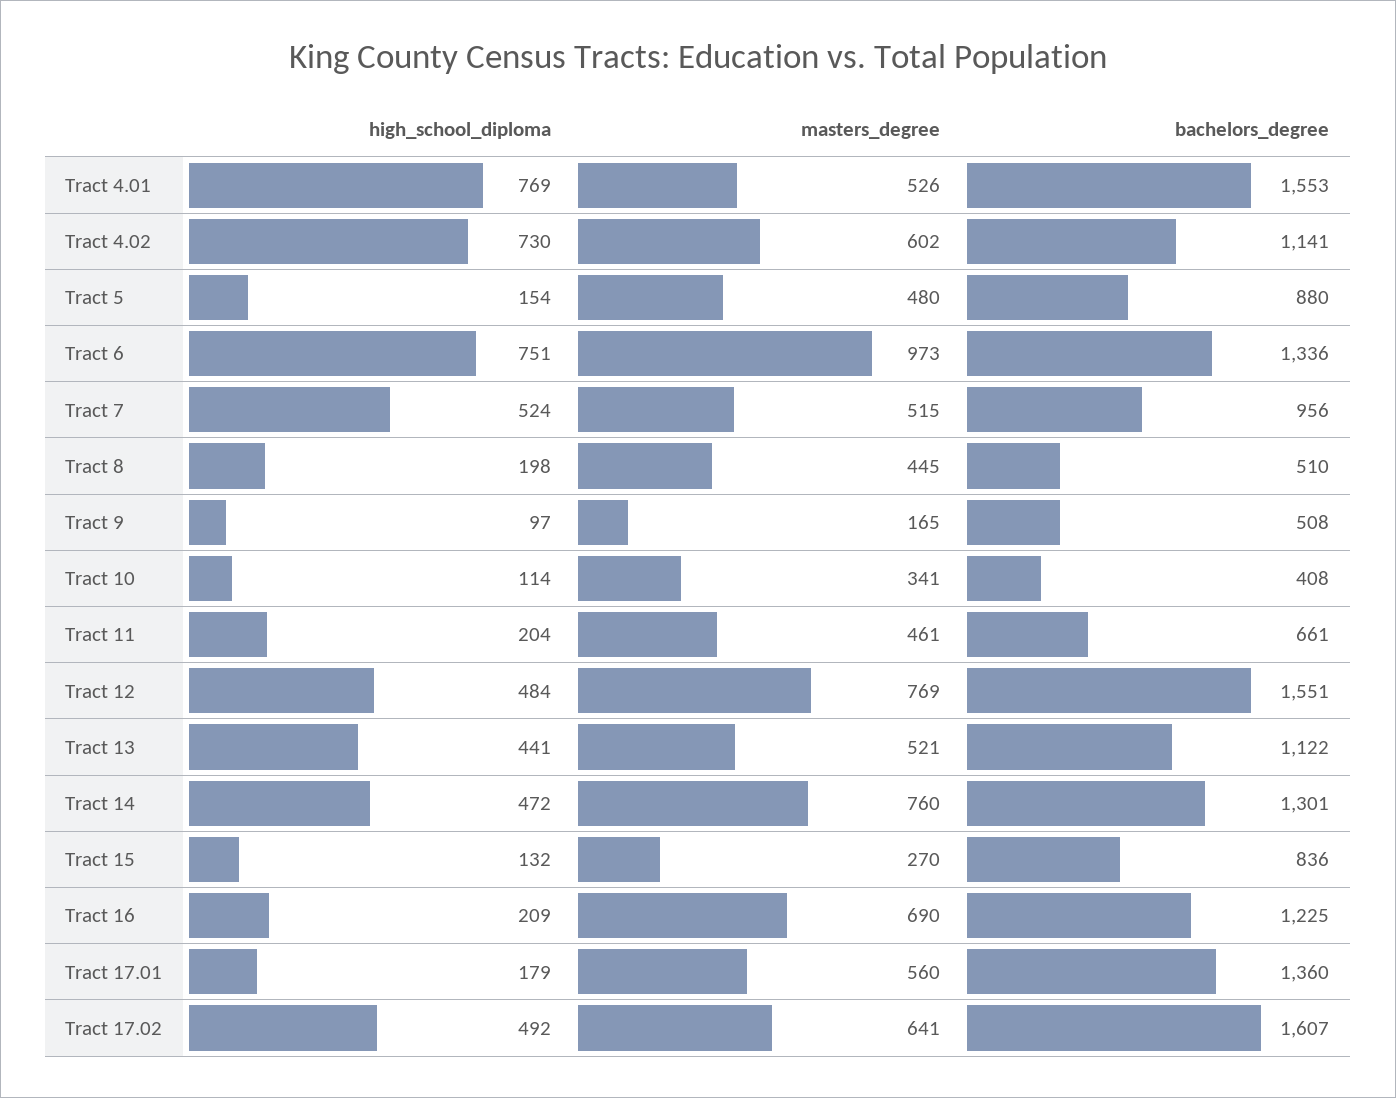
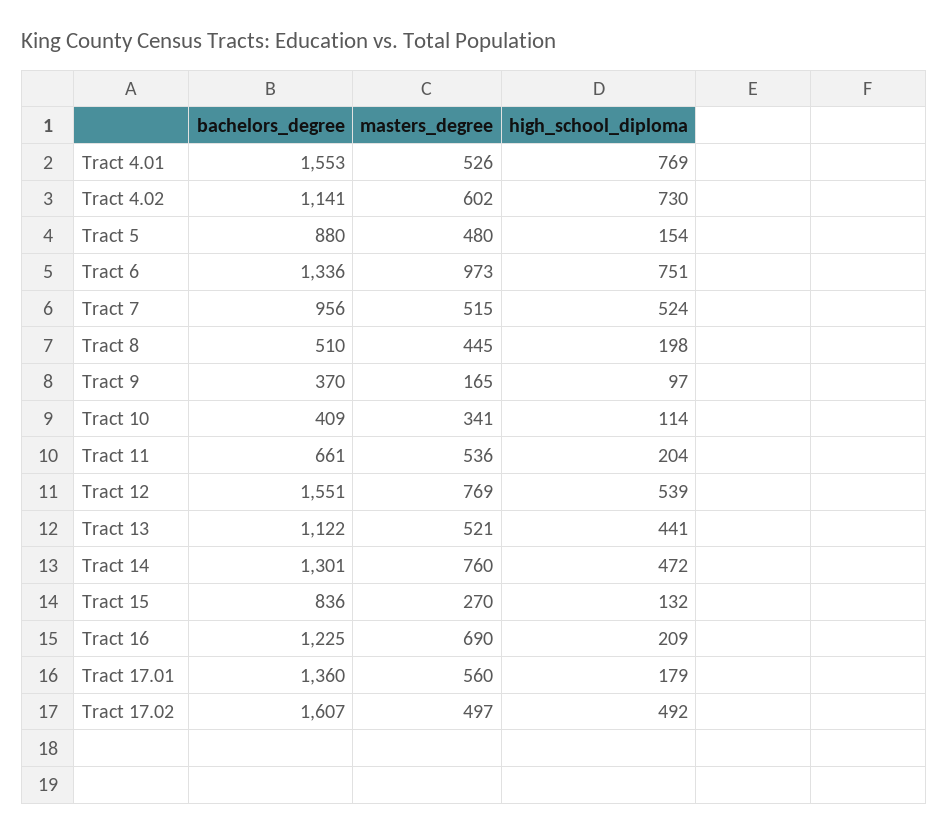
bachelors_degree, Tract 9: 508 -> 370
bachelors_degree, Tract 10: 408 -> 409
masters_degree, Tract 11: 461 -> 536
high_school_diploma, Tract 12: 484 -> 539
masters_degree, Tract 17.02: 641 -> 497

